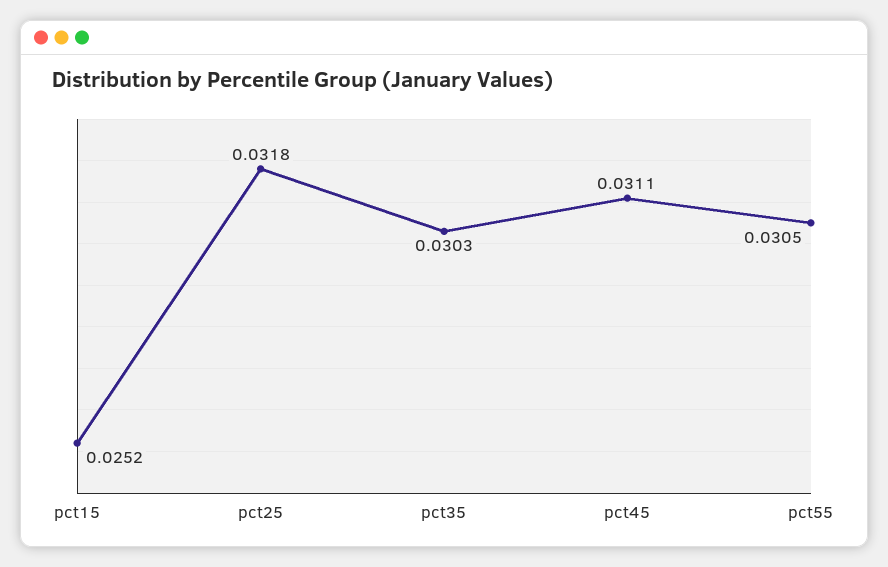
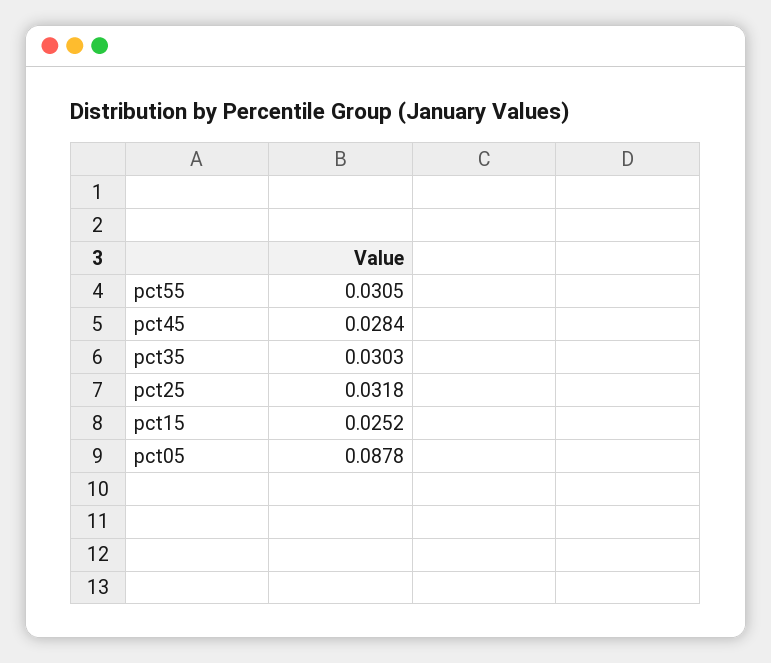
pct45: 0.0311 -> 0.0284
pct05: none -> 0.0878

